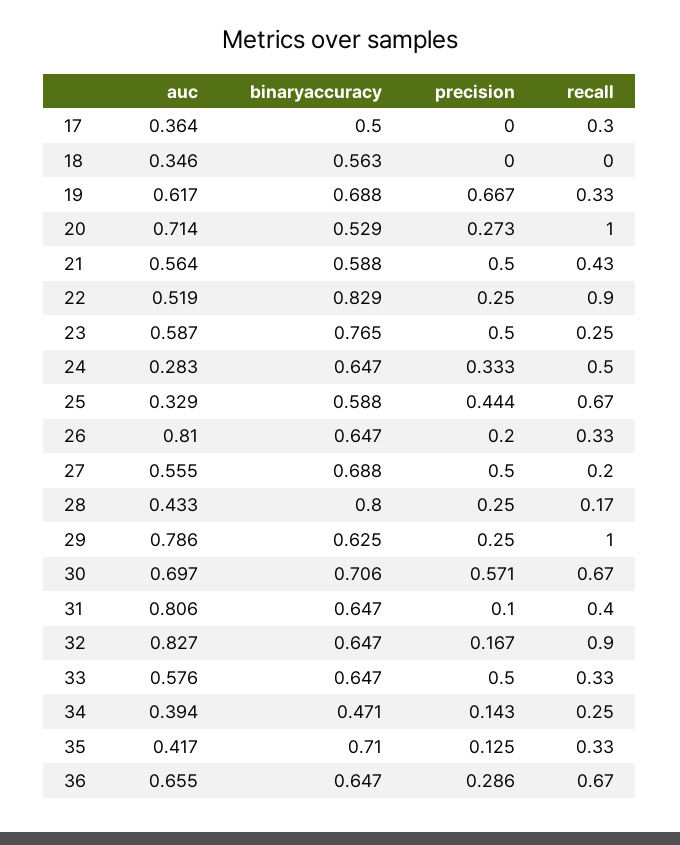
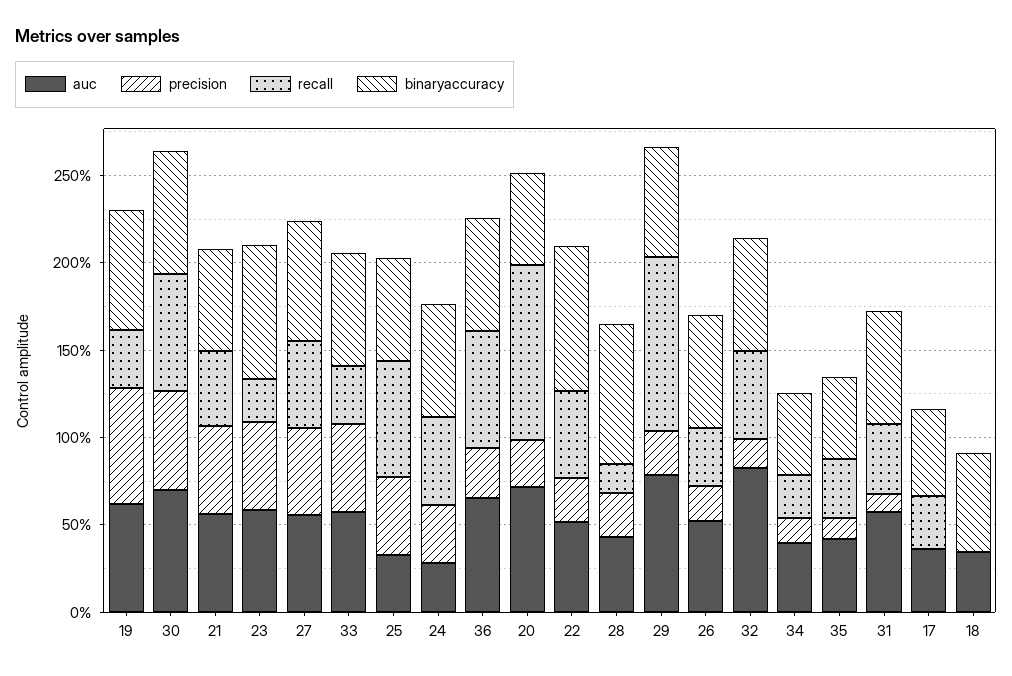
recall, 22: 0.9 -> 0.5
auc, 26: 0.81 -> 0.5
recall, 27: 0.2 -> 0.5
auc, 31: 0.806 -> 0.6
recall, 32: 0.9 -> 0.5
binaryaccuracy, 35: 0.71 -> 0.5

